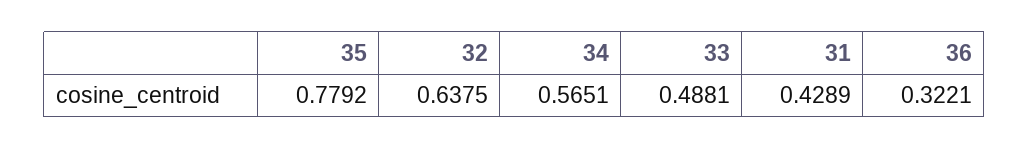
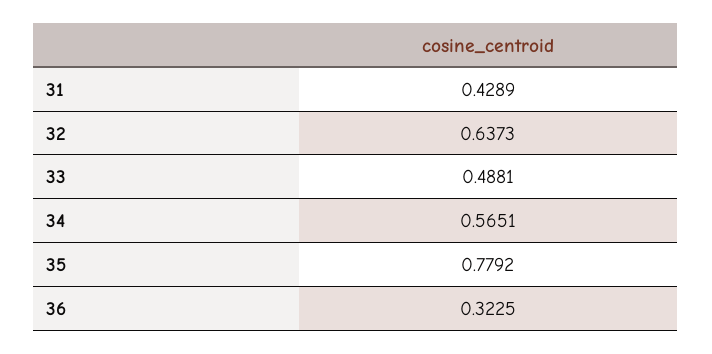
32: 0.6375 -> 0.6373
36: 0.3221 -> 0.3225

